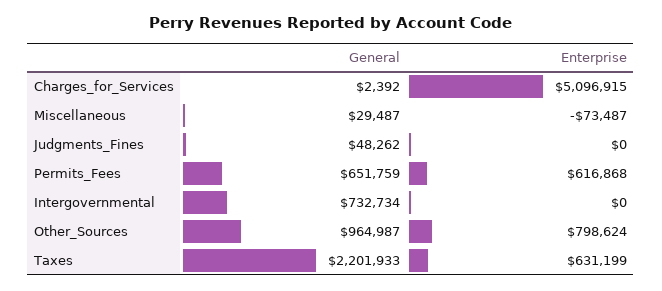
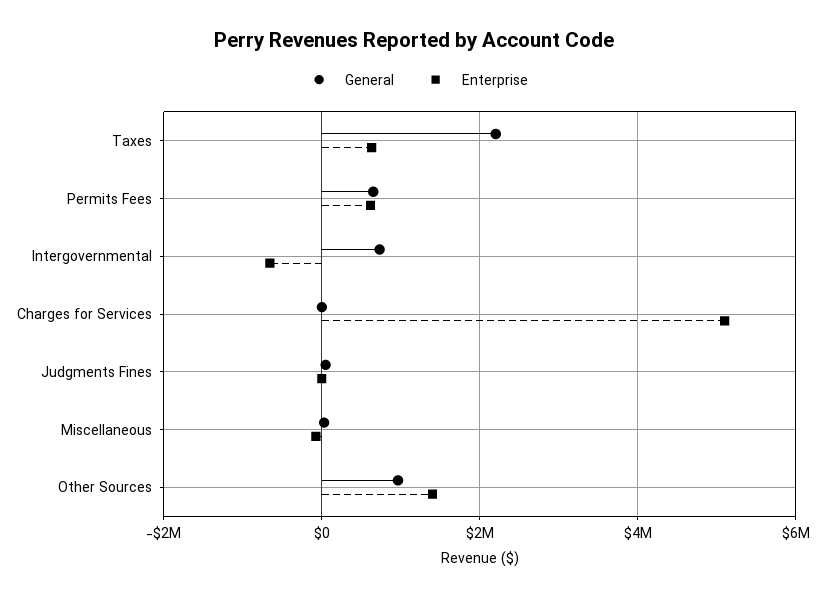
Enterprise, Intergovernmental: 0 -> -600000
Enterprise, Other_Sources: 798624 -> 1400000

